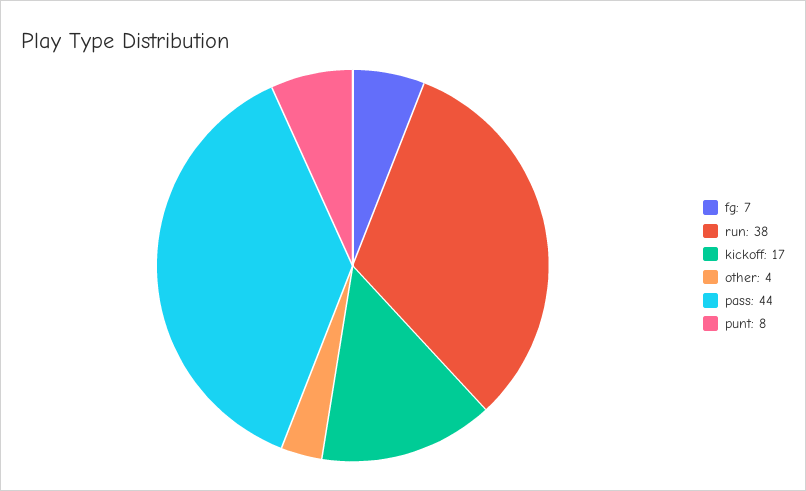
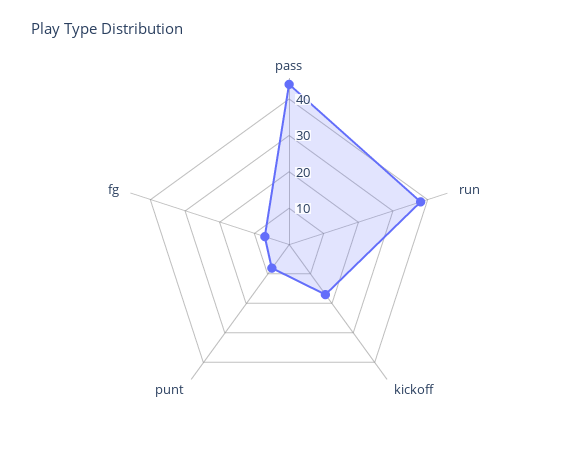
other: 4 -> none

